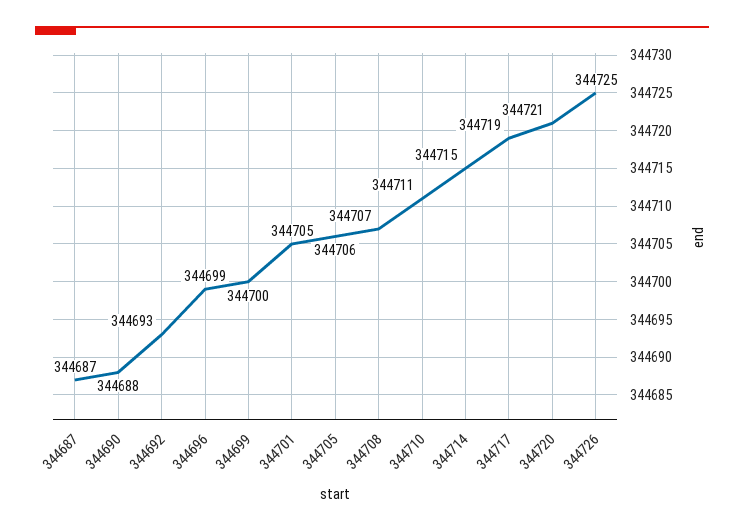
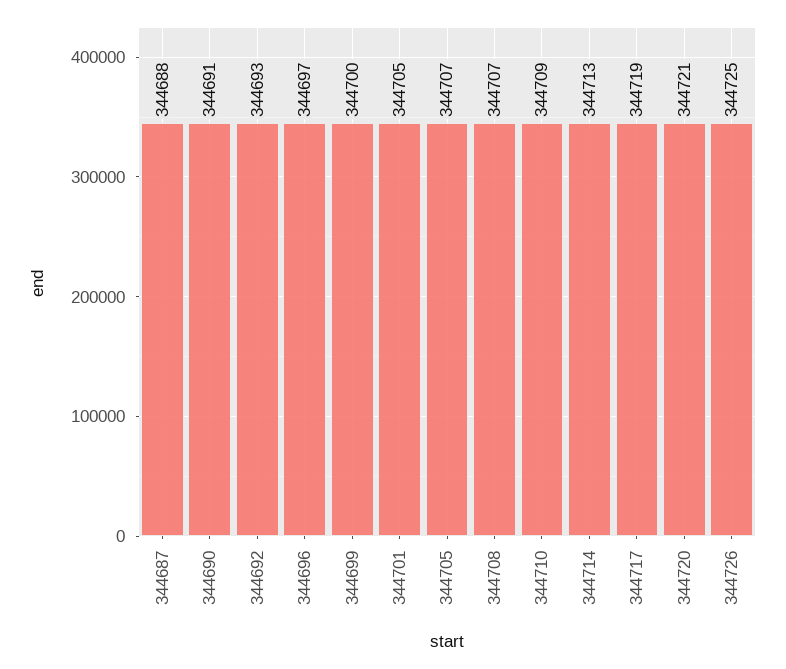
344687: 344687 -> 344688
344690: 344688 -> 344691
344696: 344699 -> 344697
344705: 344706 -> 344707
344710: 344711 -> 344709
344714: 344715 -> 344713

